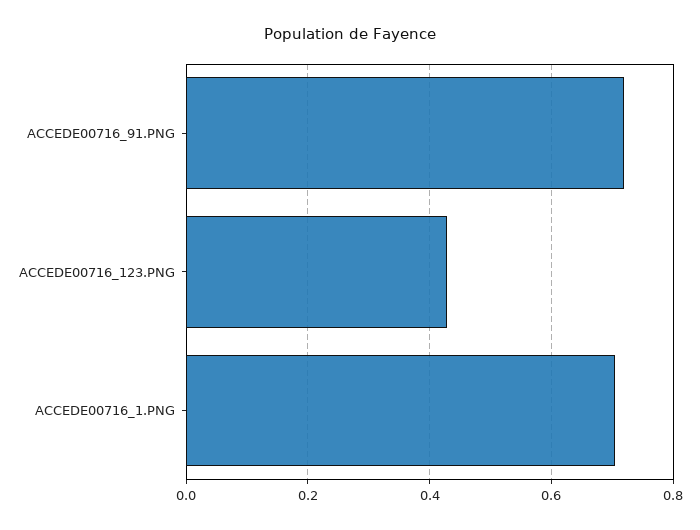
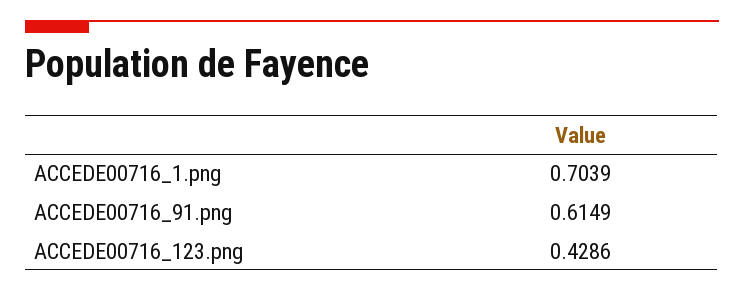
ACCEDE00716_91.PNG: 0.72 -> 0.6149

